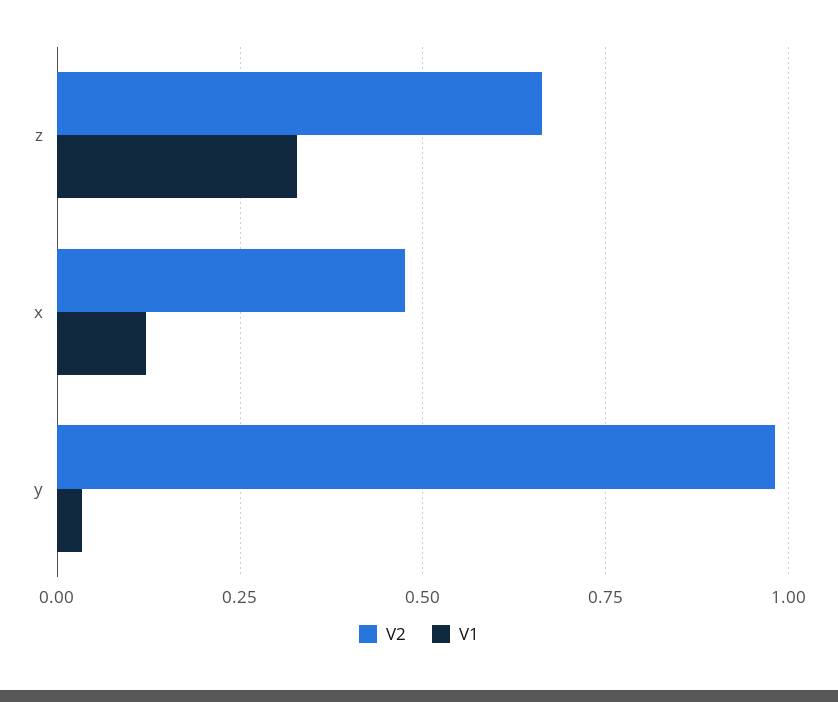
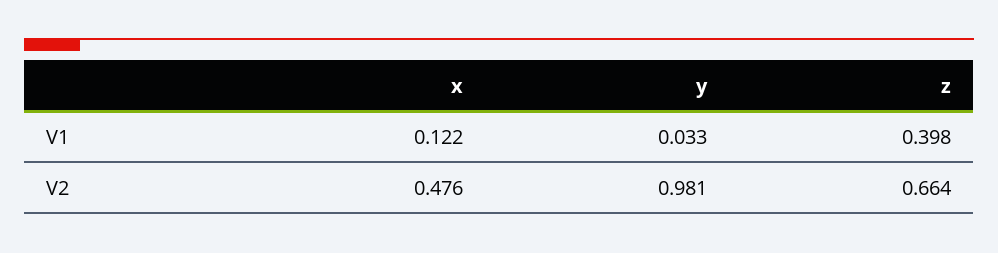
V1, z: 0.325 -> 0.398

